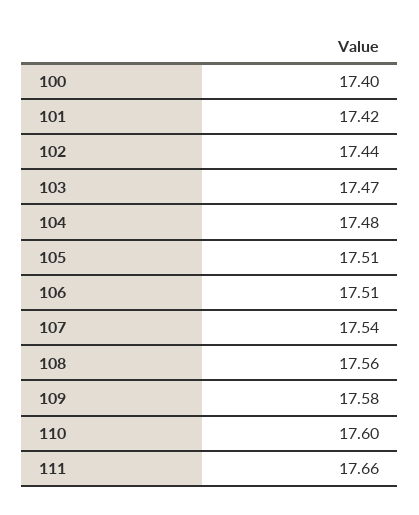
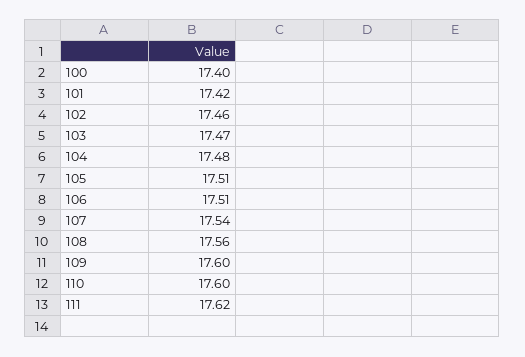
102: 17.44 -> 17.46
109: 17.58 -> 17.6
111: 17.66 -> 17.62

